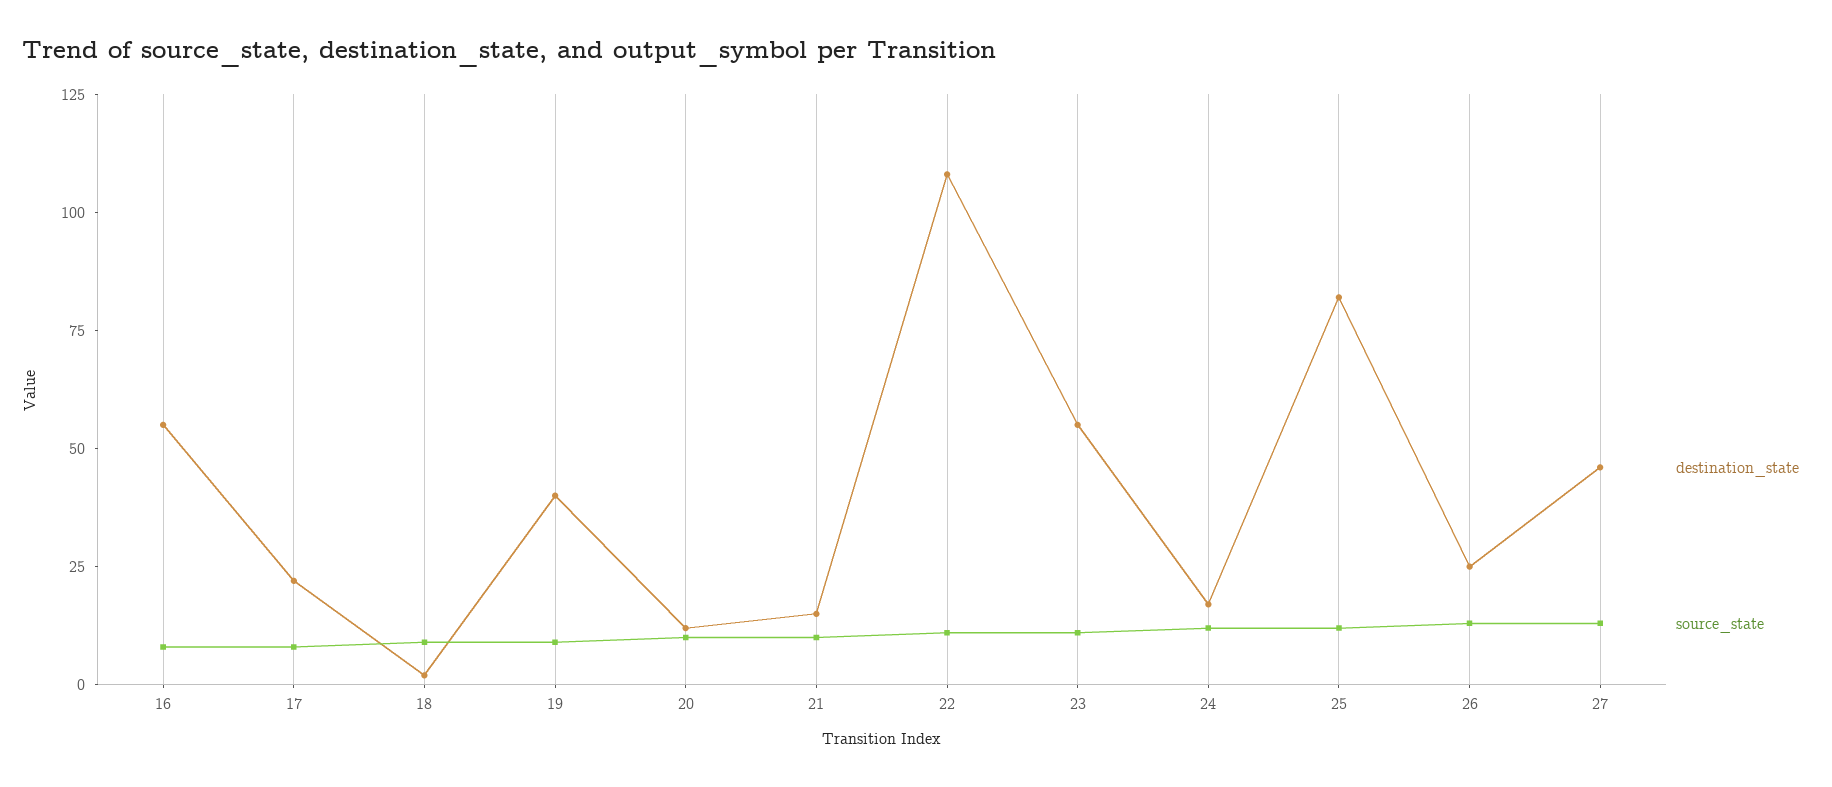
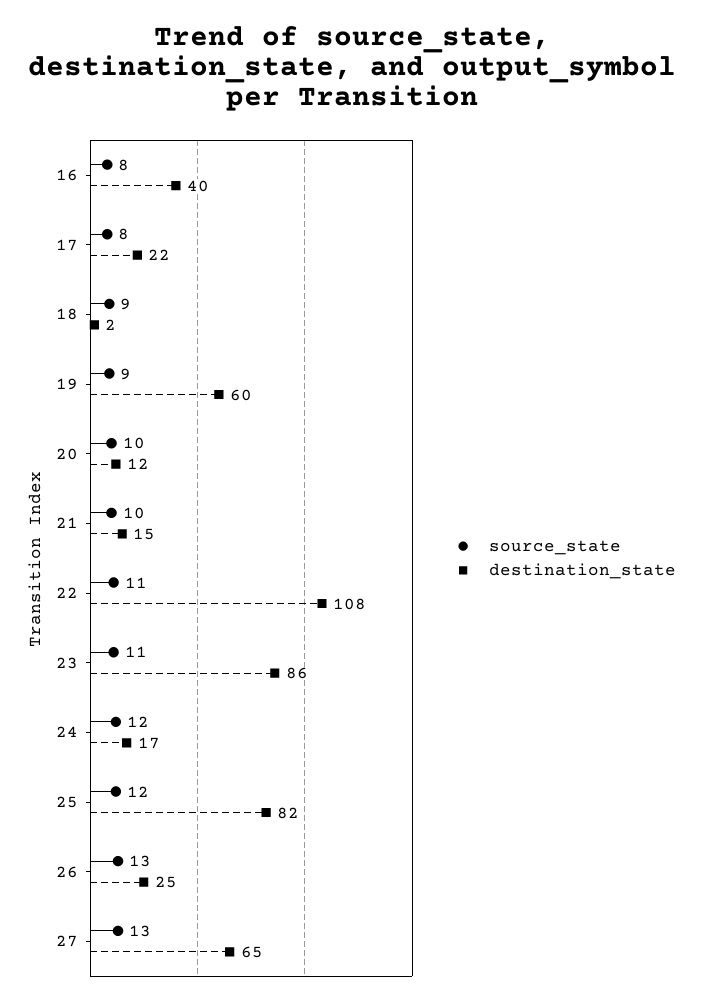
destination_state, 16: 55 -> 40
destination_state, 19: 40 -> 60
destination_state, 23: 55 -> 86
destination_state, 27: 45 -> 65

